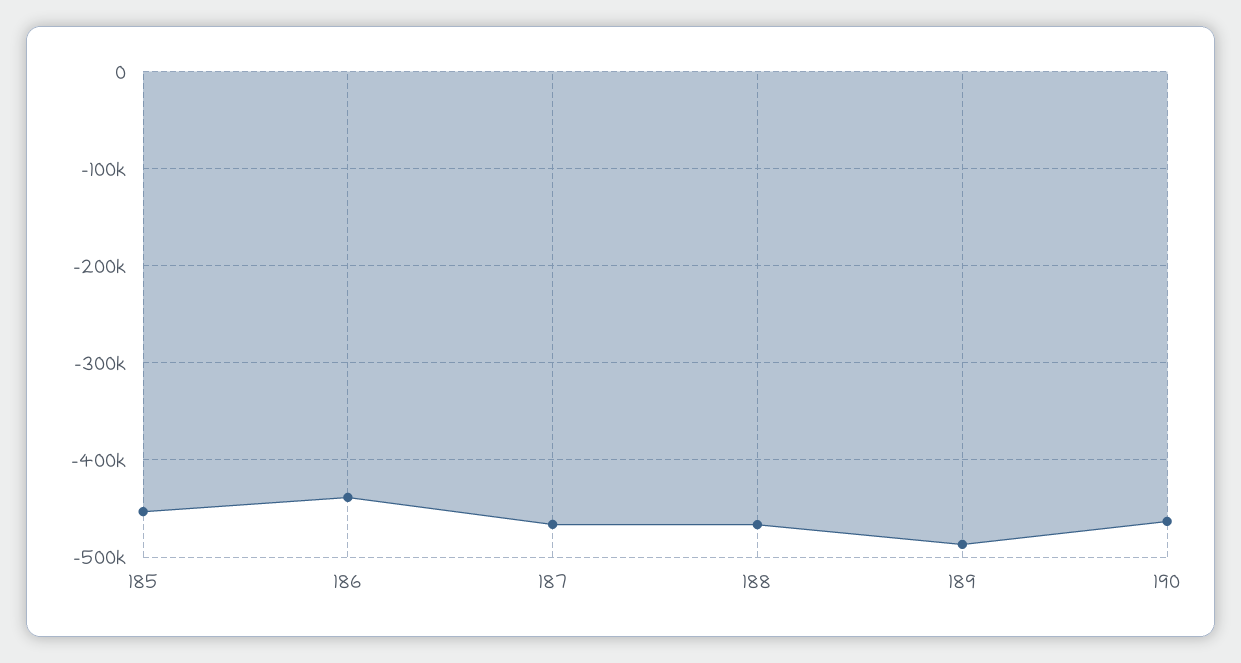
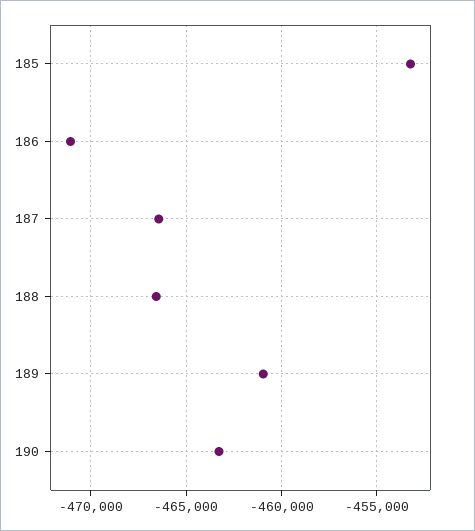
186: -440000 -> -471000
189: -490000 -> -461000

